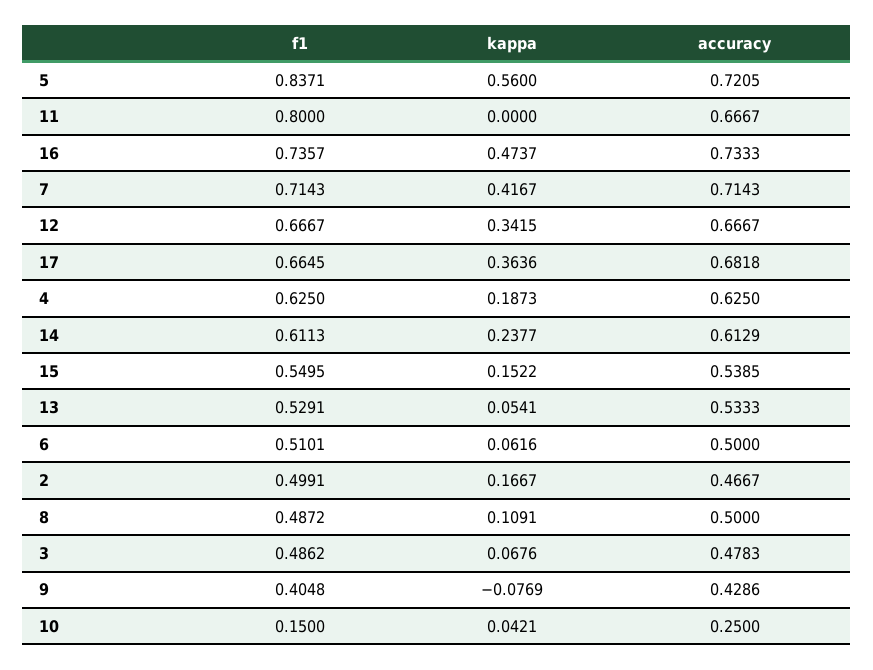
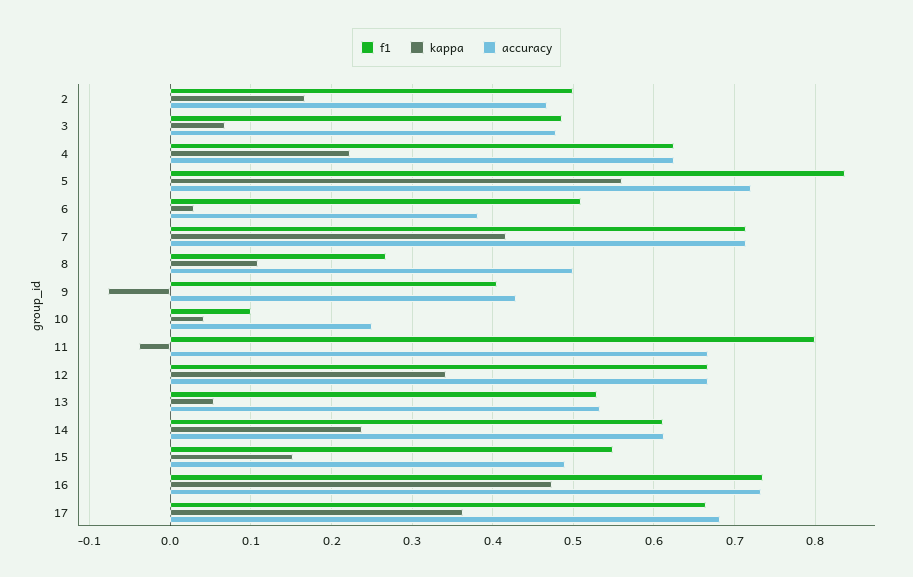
kappa, 11: 0 -> -0.04
kappa, 4: 0.1873 -> 0.22
accuracy, 15: 0.5385 -> 0.49
kappa, 6: 0.0616 -> 0.03
accuracy, 6: 0.5 -> 0.38
f1, 8: 0.4872 -> 0.27
f1, 10: 0.15 -> 0.1

